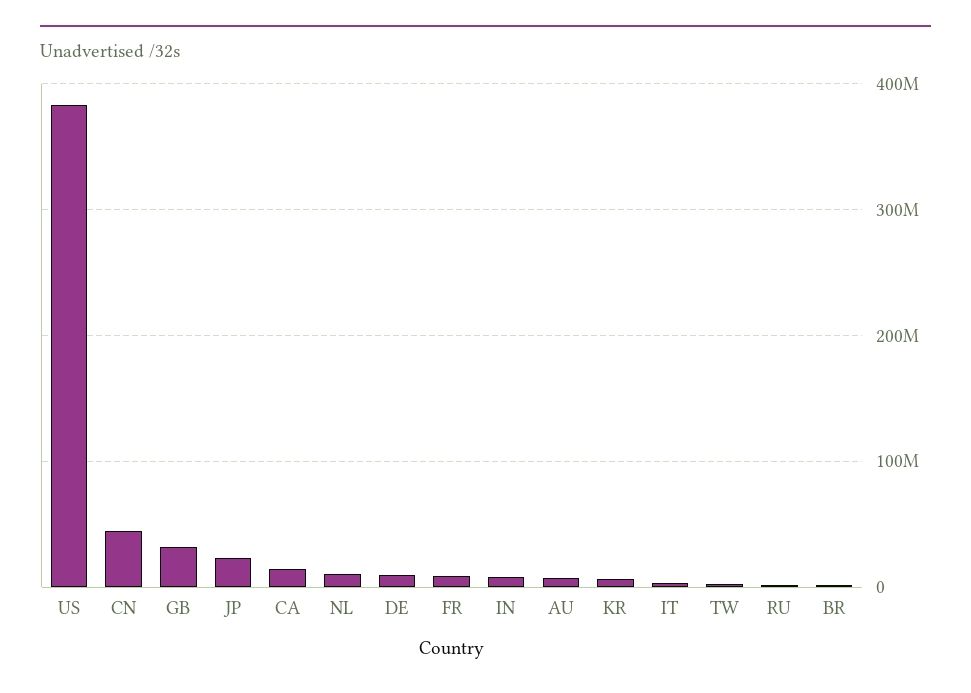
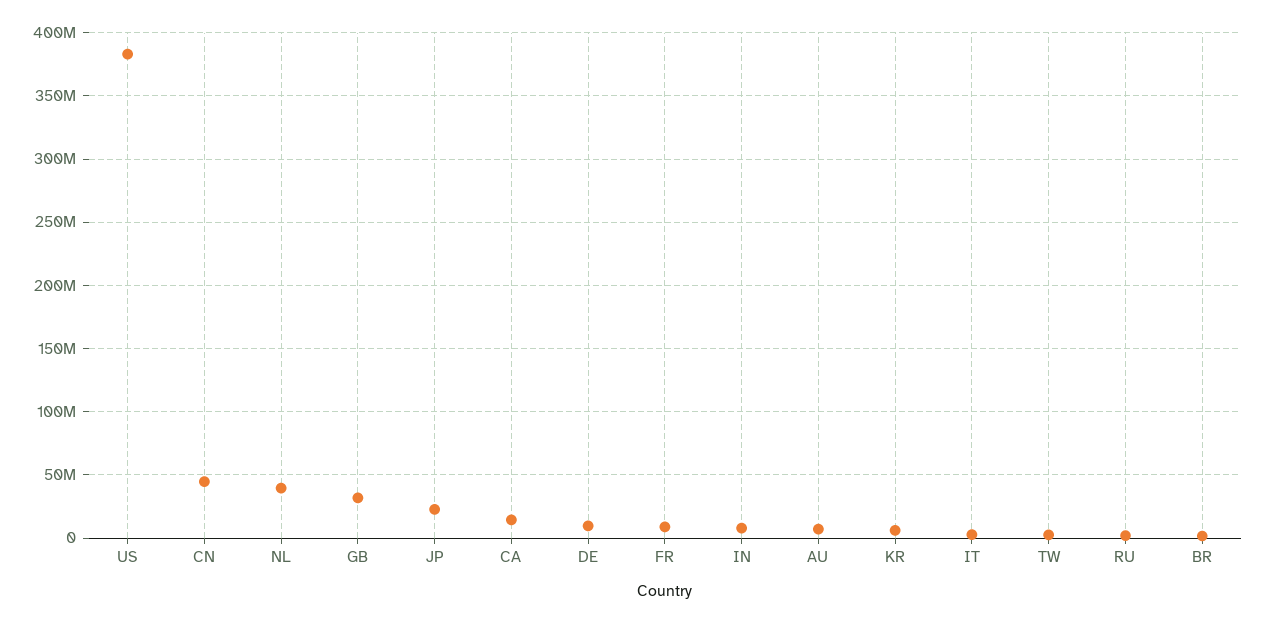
NL: 10000000 -> 40000000

